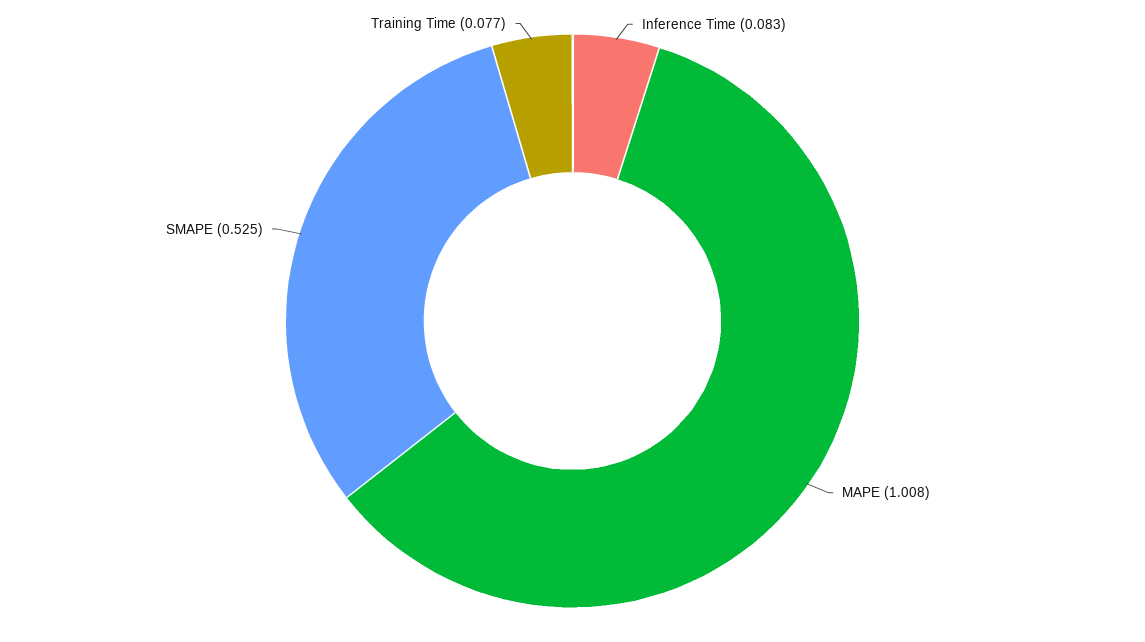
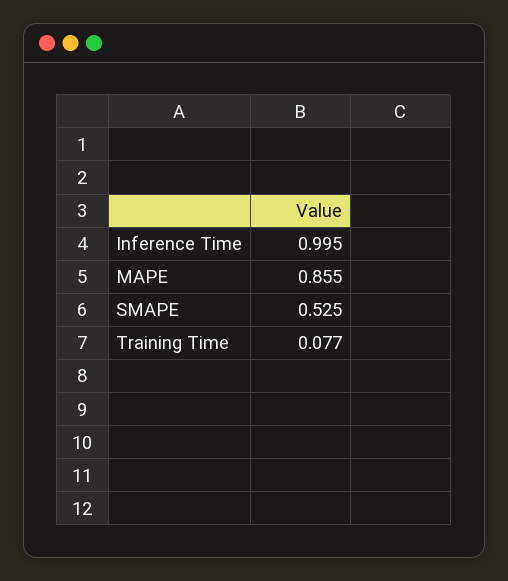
Inference Time: 0.083 -> 0.995
MAPE: 1.008 -> 0.855

